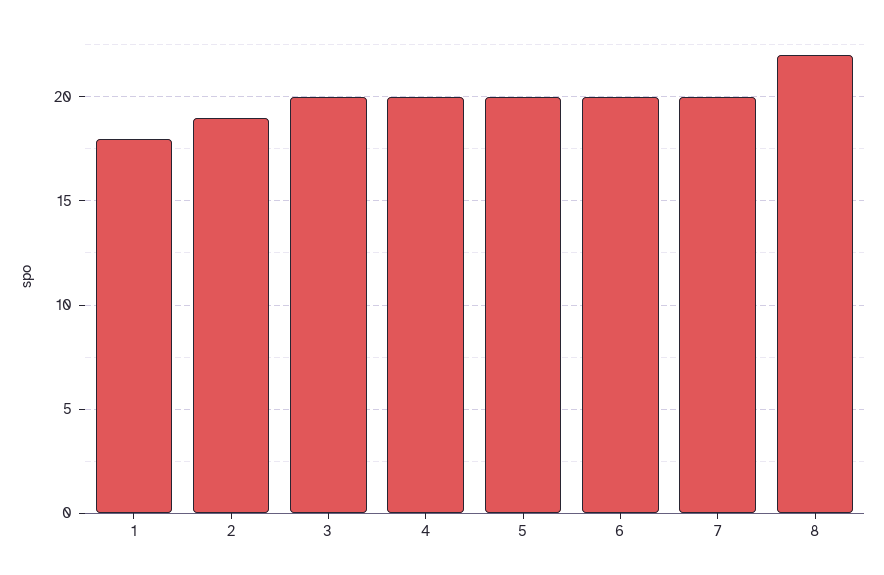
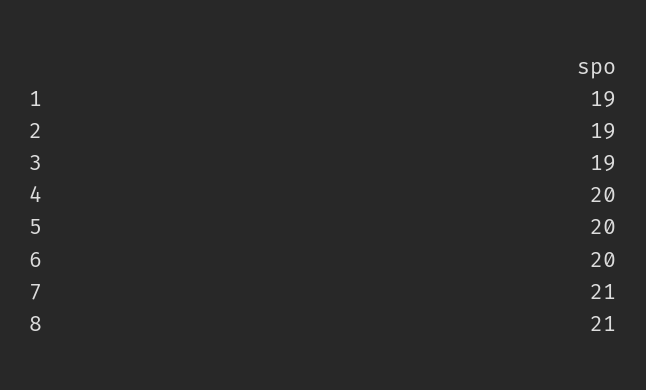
1: 18 -> 19
3: 20 -> 19
7: 20 -> 21
8: 22 -> 21

